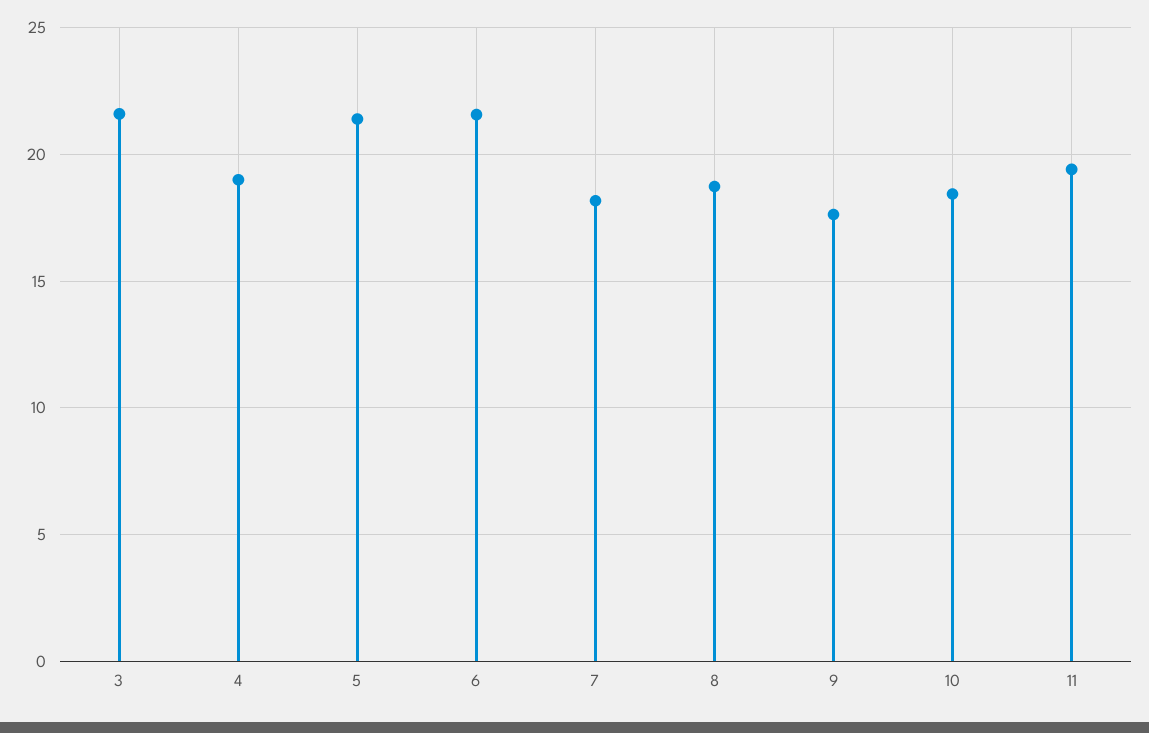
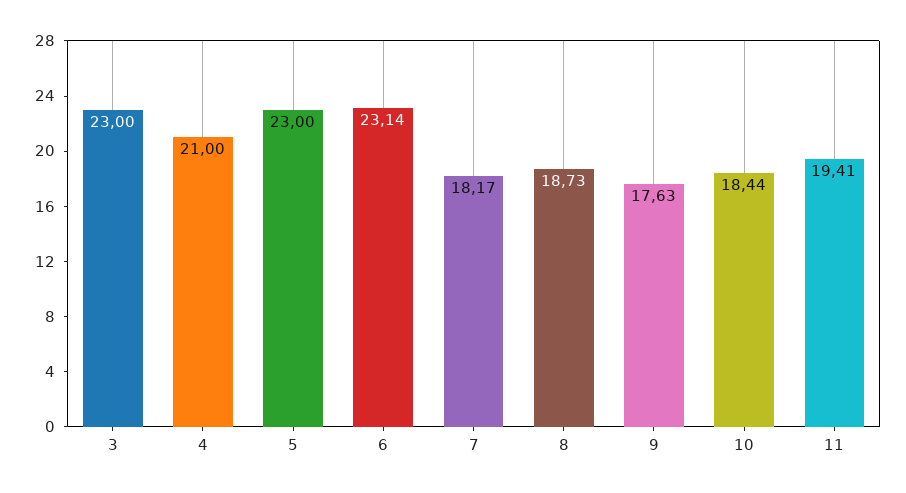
3: 21.5 -> 23
4: 19 -> 21
5: 21.5 -> 23
6: 21.5 -> 23.14

